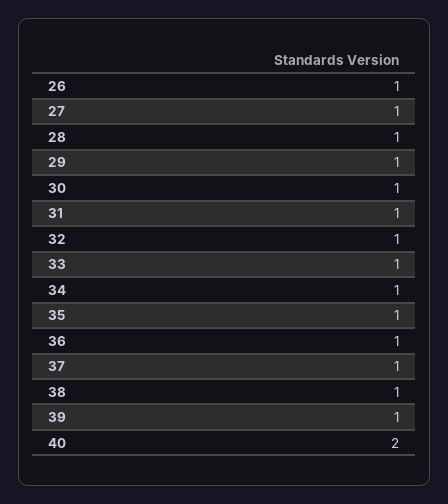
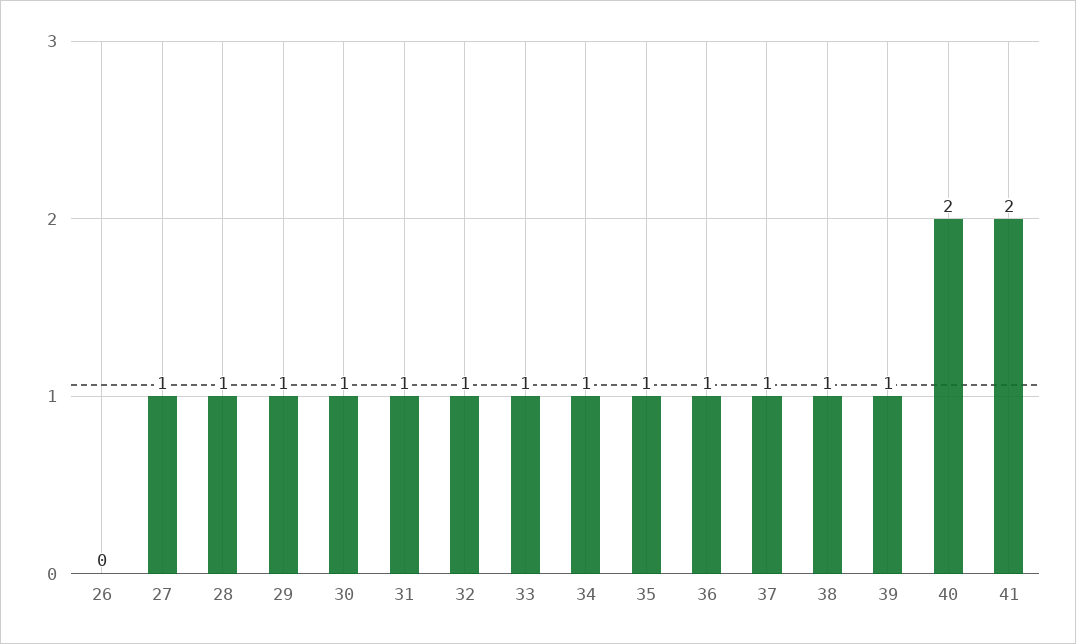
26: 1 -> 0
41: none -> 2

